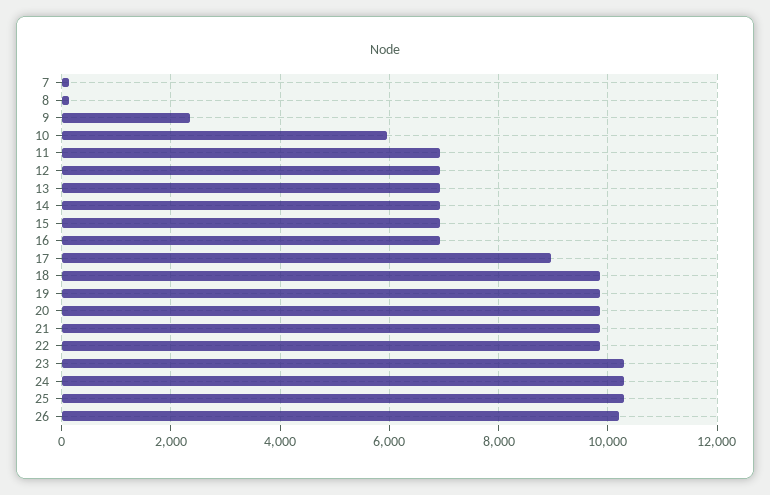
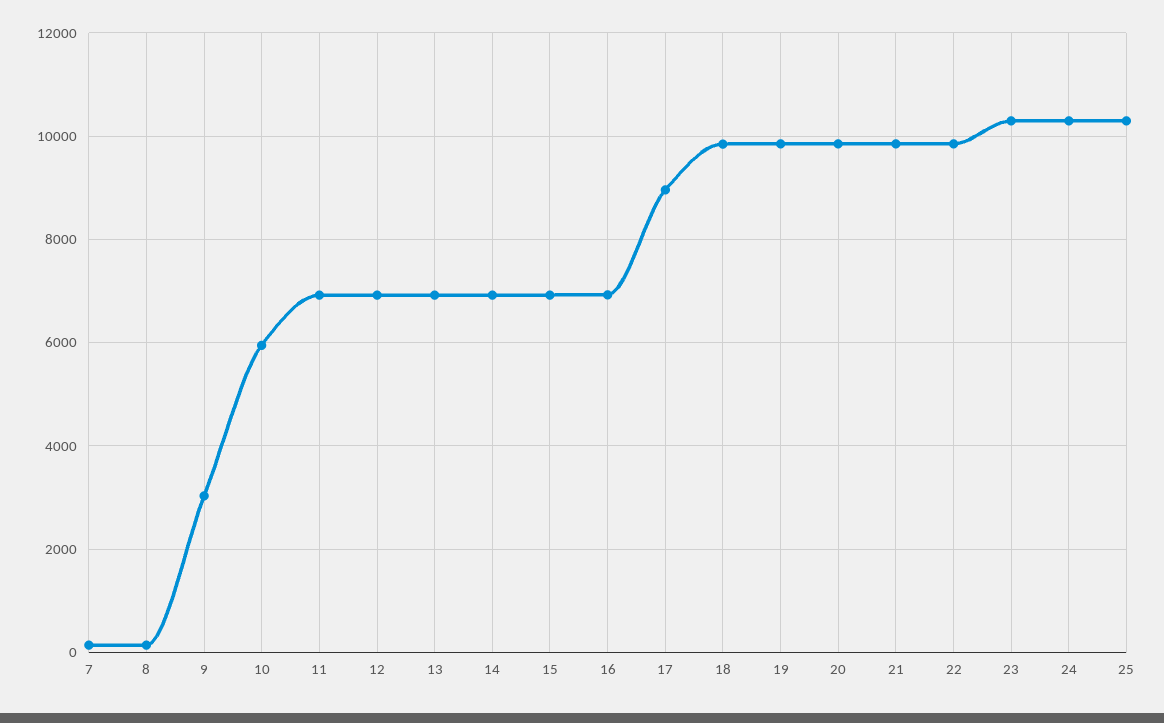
9: 2400 -> 3000
26: 10200 -> none

